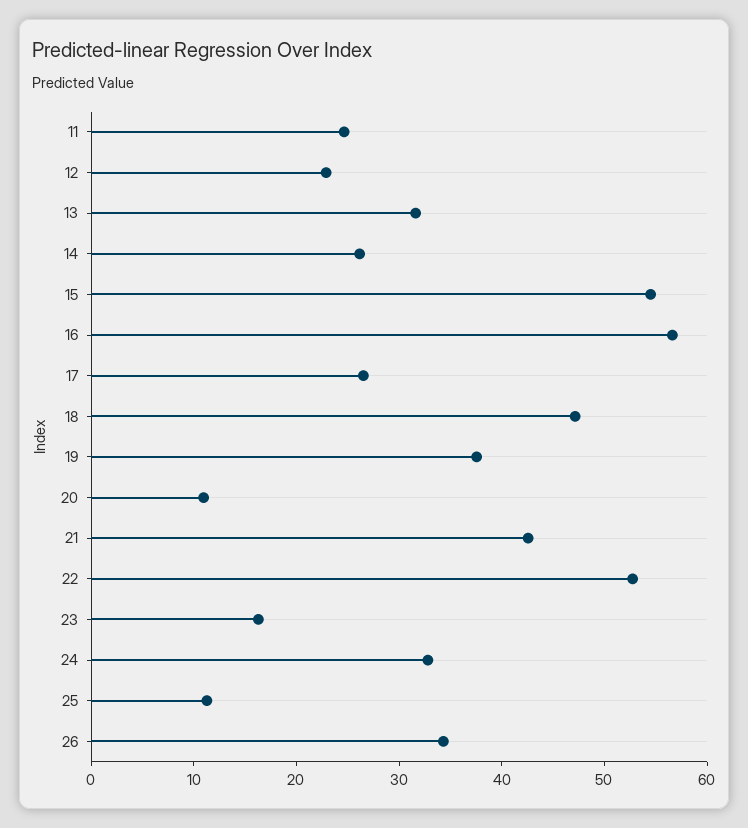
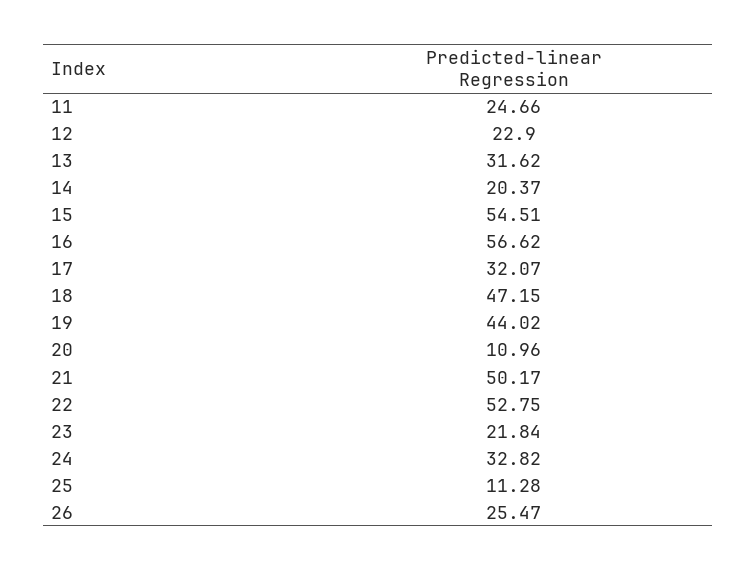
14: 26 -> 20.37
17: 26 -> 32.07
19: 38 -> 44.02
21: 42 -> 50.17
23: 16 -> 21.84
26: 34 -> 25.47

